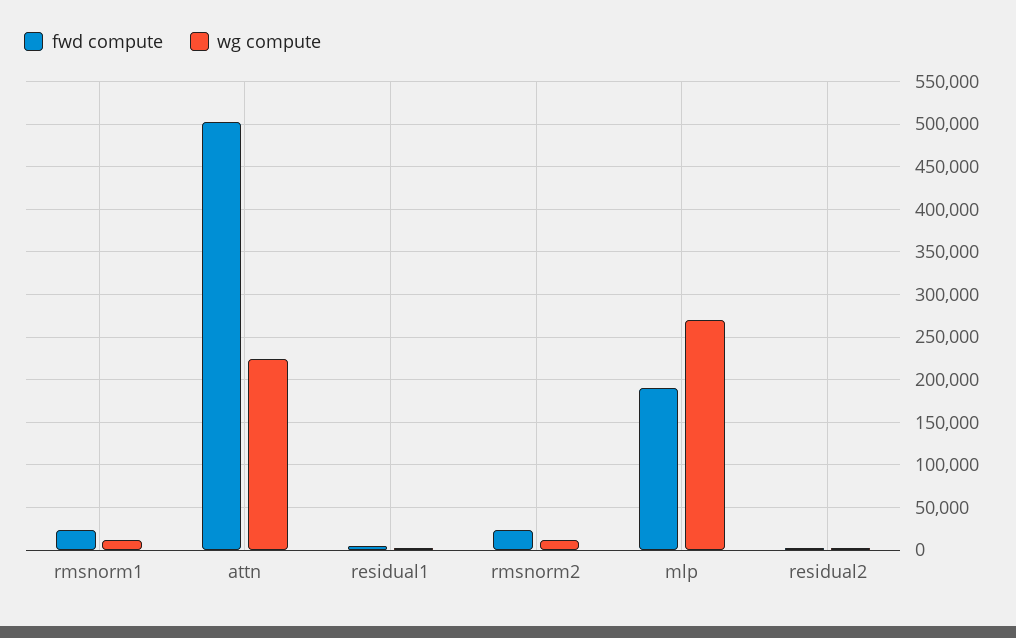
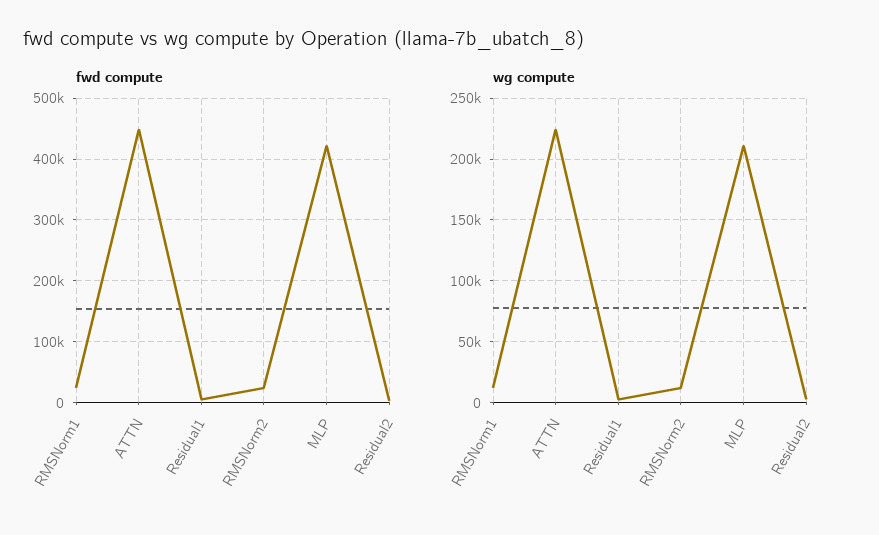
fwd compute, attn: 500000 -> 450000
fwd compute, mlp: 190000 -> 420000
wg compute, mlp: 270000 -> 210000

